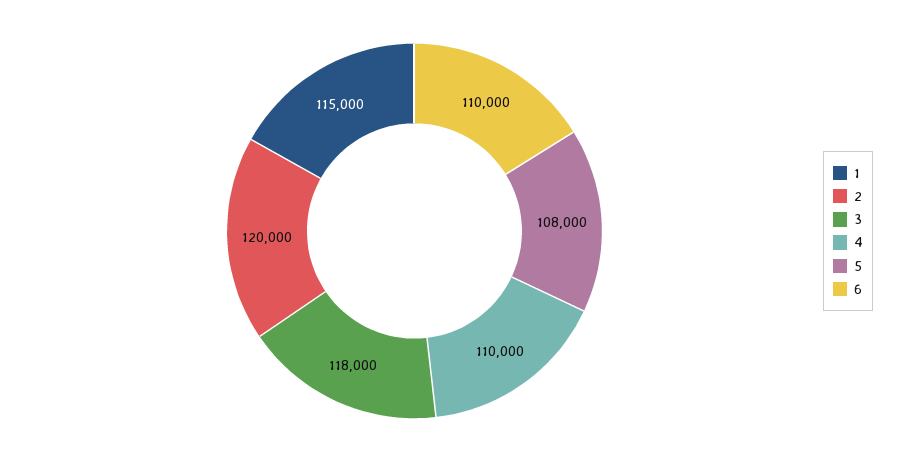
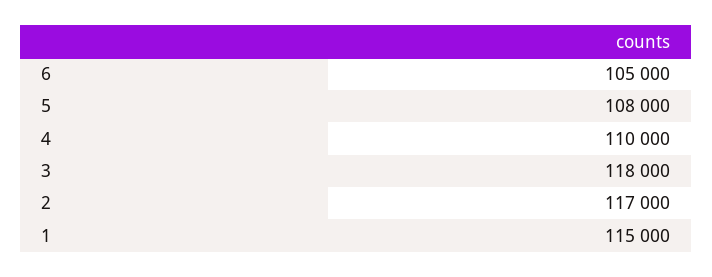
2: 120000 -> 117000
6: 110000 -> 105000

